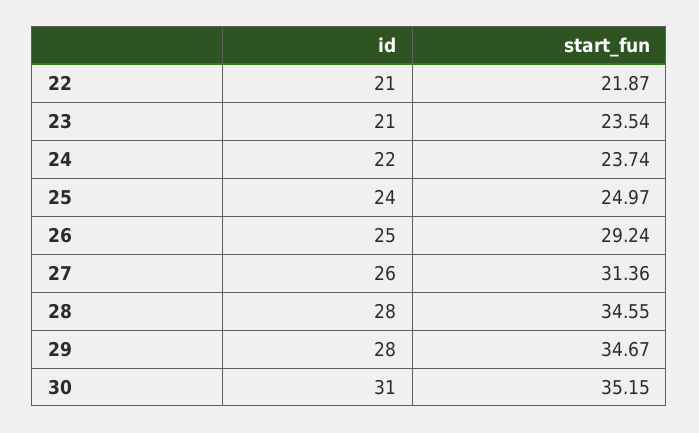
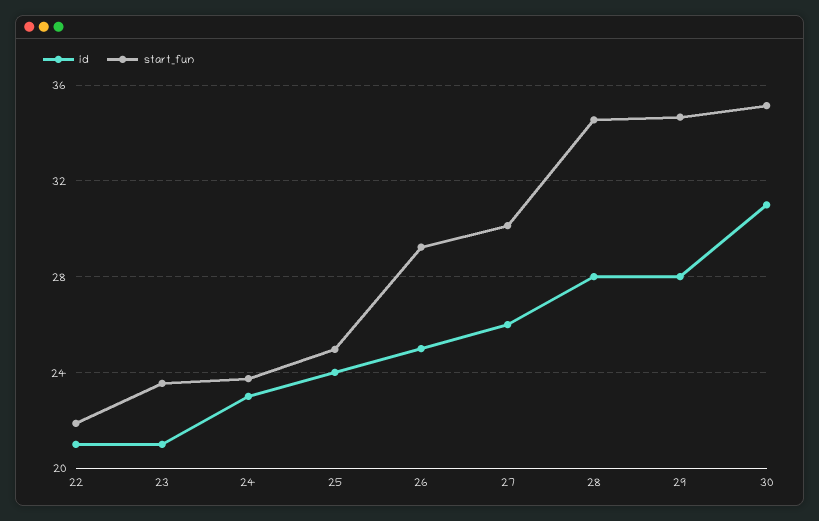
id, 24: 22 -> 23
start_fun, 27: 31.36 -> 30

